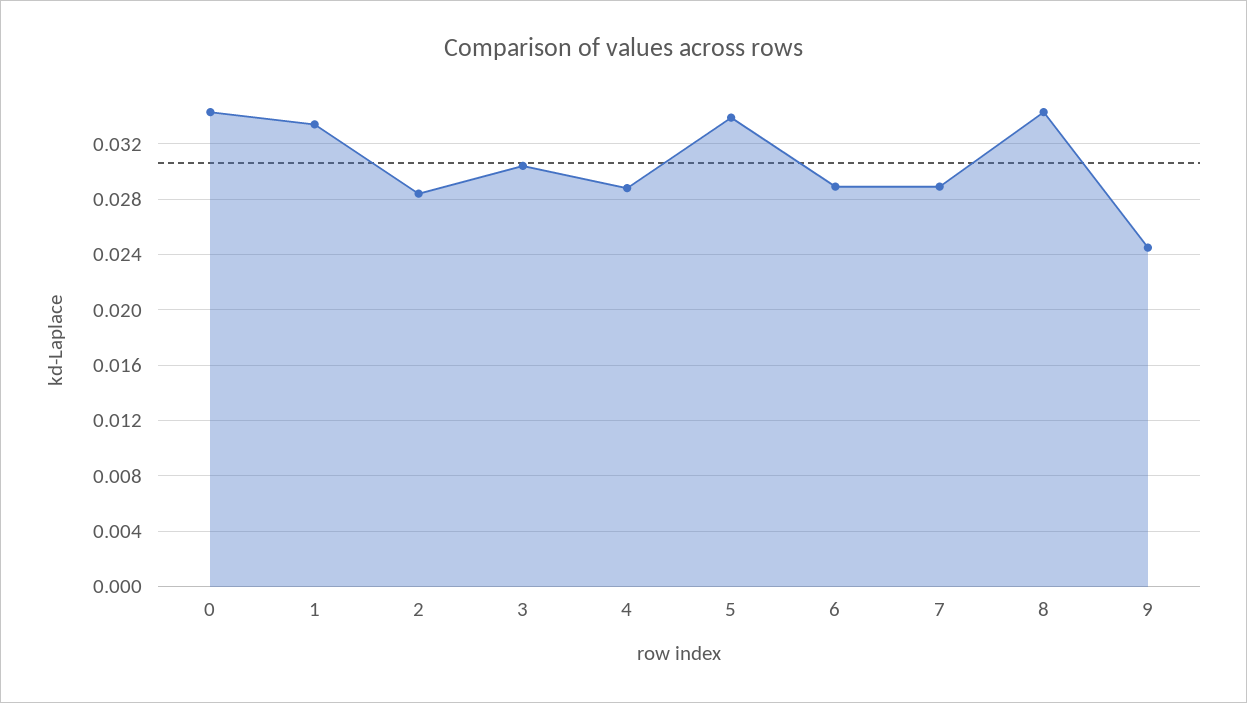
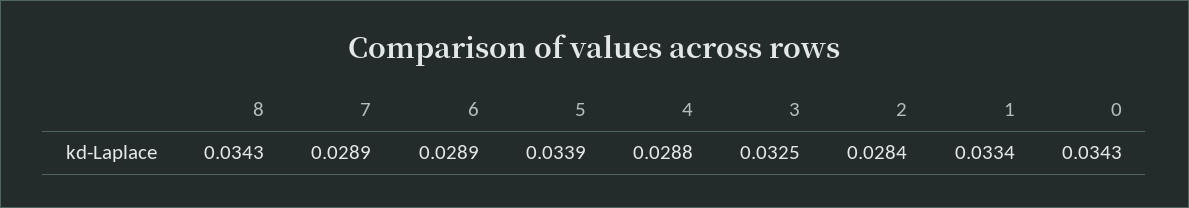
3: 0.0305 -> 0.0325
9: 0.0245 -> none

